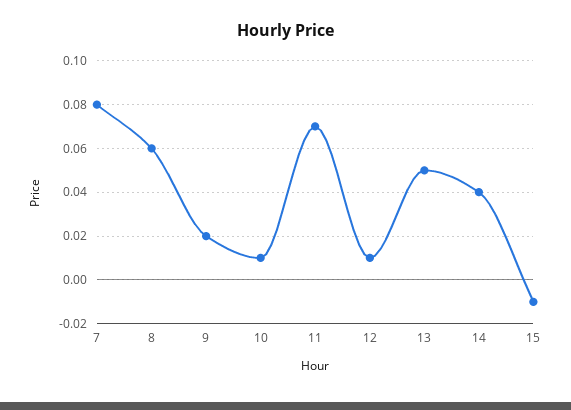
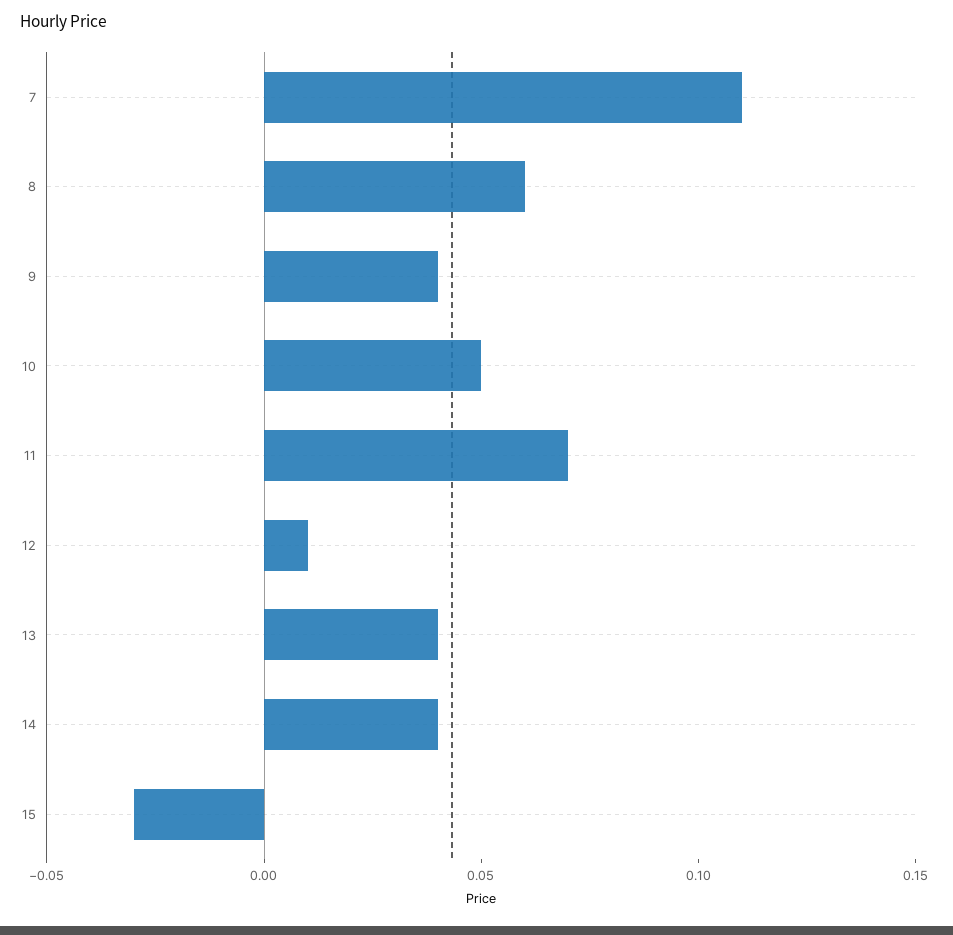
7: 0.08 -> 0.11
9: 0.02 -> 0.04
10: 0.01 -> 0.05
13: 0.05 -> 0.04
15: -0.01 -> -0.03

